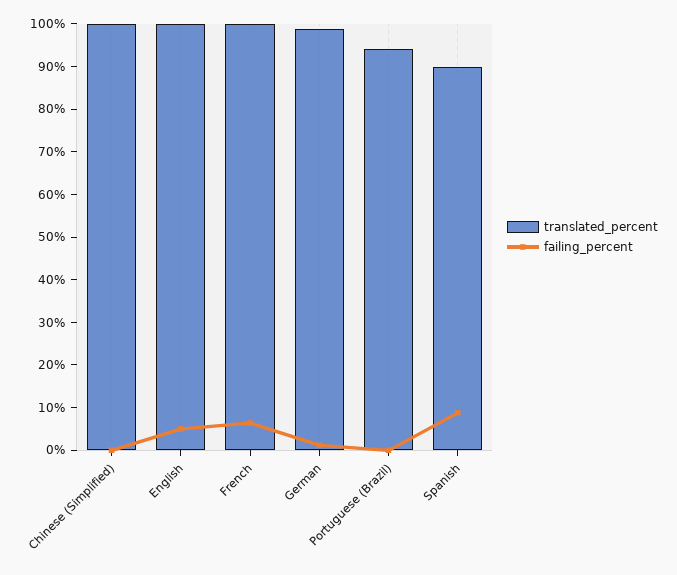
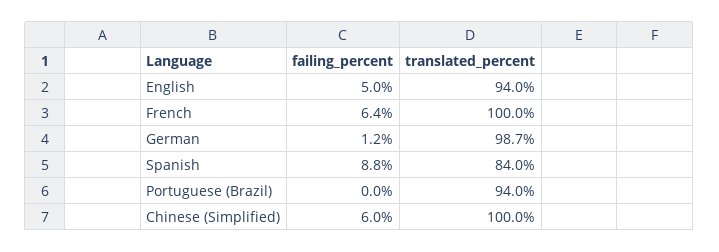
failing_percent, Chinese (Simplified): 0 -> 6
translated_percent, English: 100 -> 94
translated_percent, Spanish: 90 -> 84

